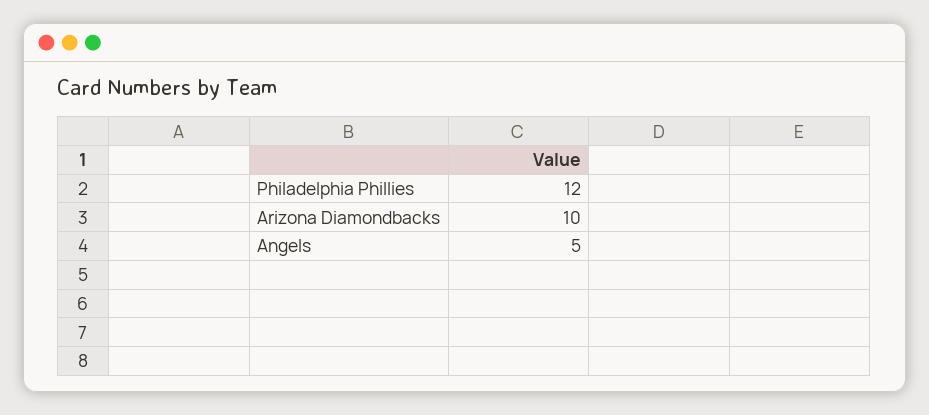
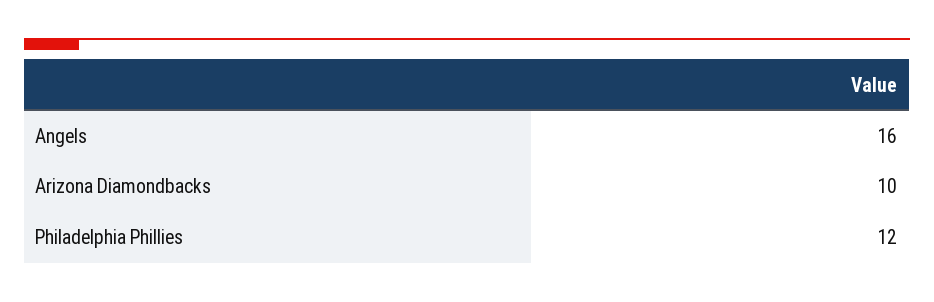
Angels: 5 -> 16

